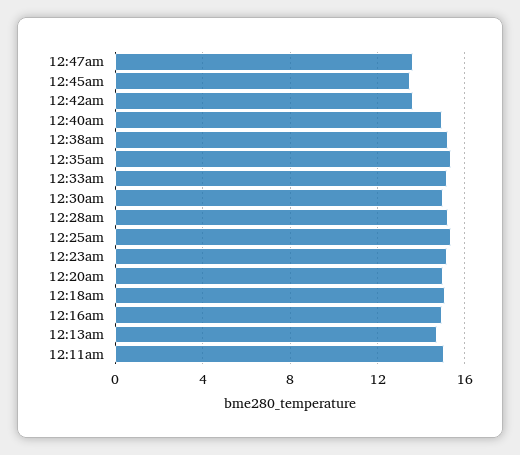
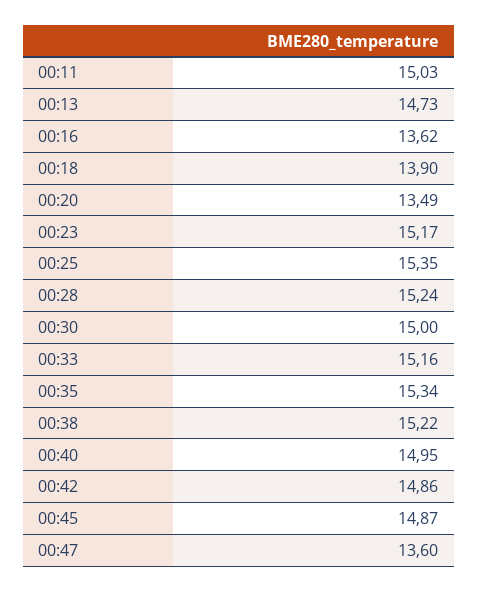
12:45am: 13.5 -> 14.87
12:42am: 13.5 -> 14.86
12:20am: 15 -> 13.49
12:18am: 15 -> 13.9
12:16am: 15 -> 13.62

